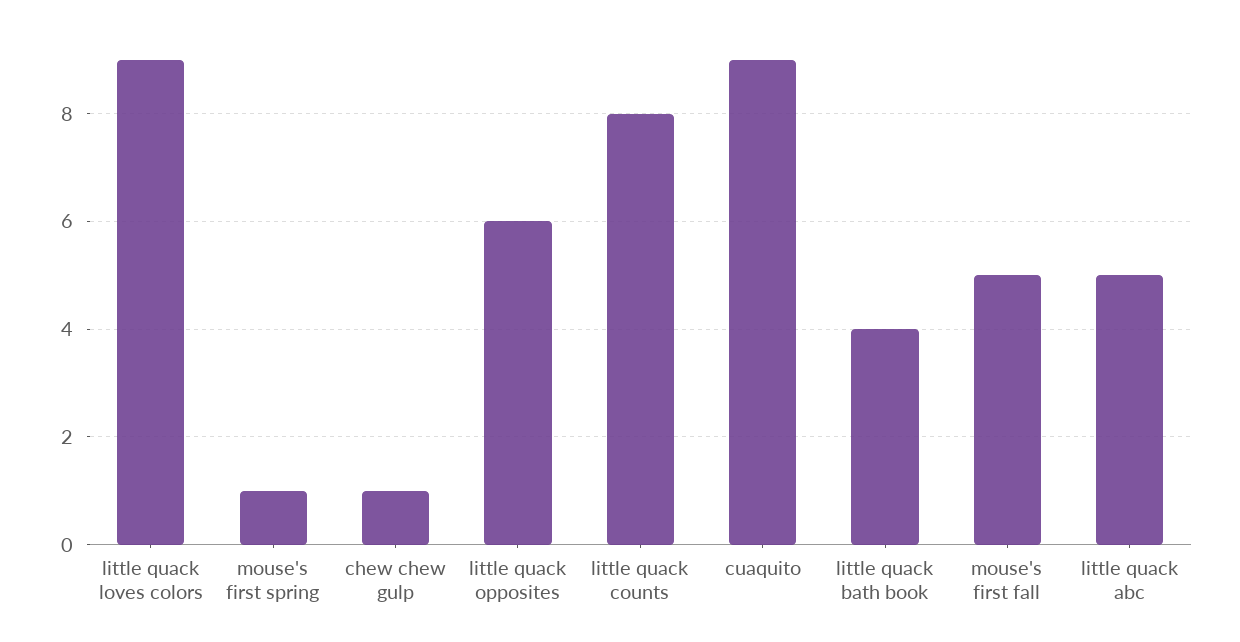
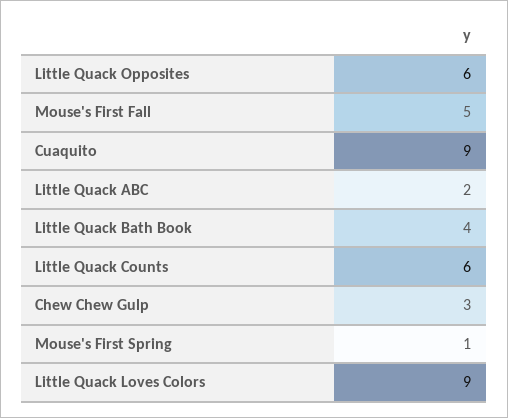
chew chew gulp: 1 -> 3
little quack counts: 8 -> 6
little quack abc: 5 -> 2

